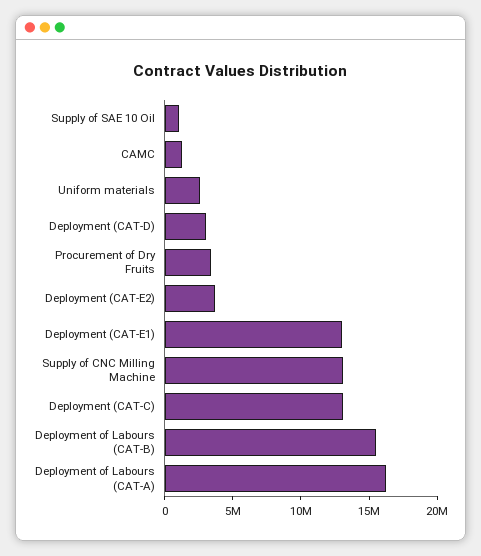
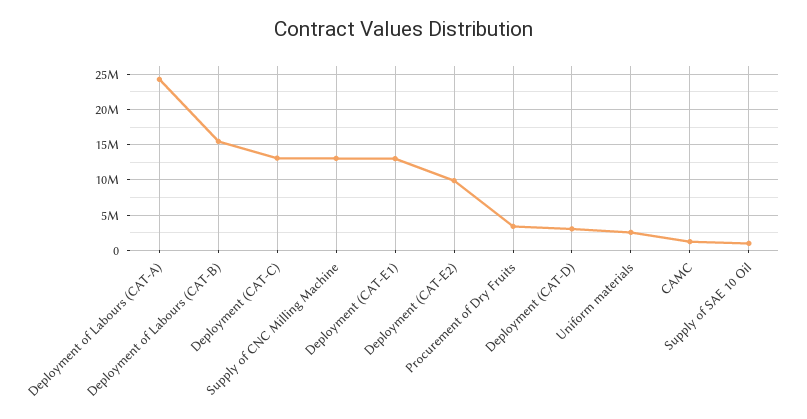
Deployment (CAT-E2): 4000000 -> 10000000
Deployment of Labours (CAT-A): 16000000 -> 24000000

